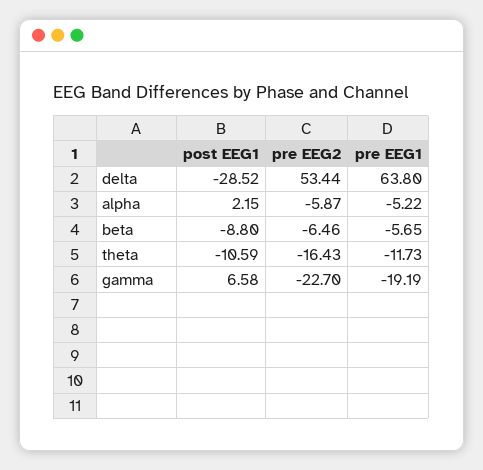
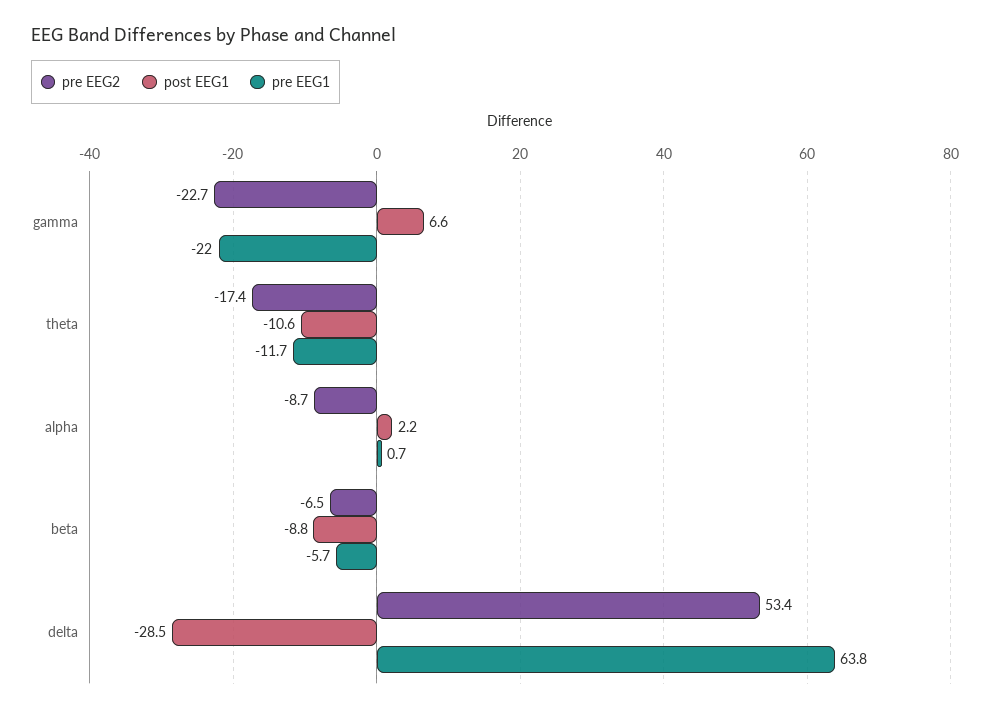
pre EEG2, alpha: -5.87 -> -8.7
pre EEG1, alpha: -5.22 -> 0.7
pre EEG2, theta: -16.43 -> -17.4
pre EEG1, gamma: -19.19 -> -22

